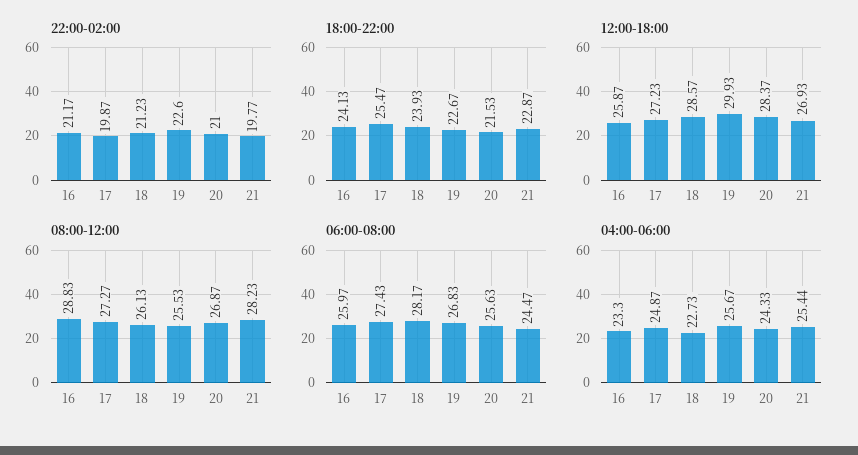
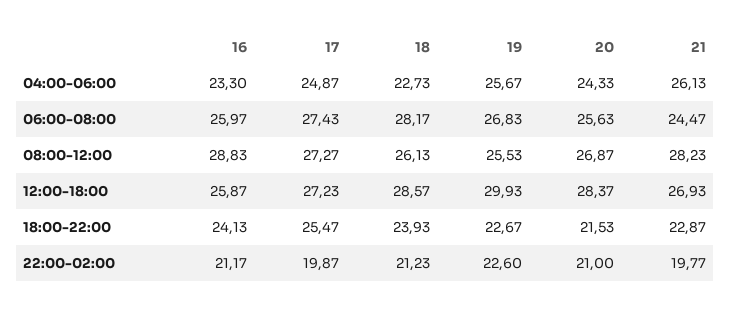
04:00-06:00, 21: 25.44 -> 26.13

